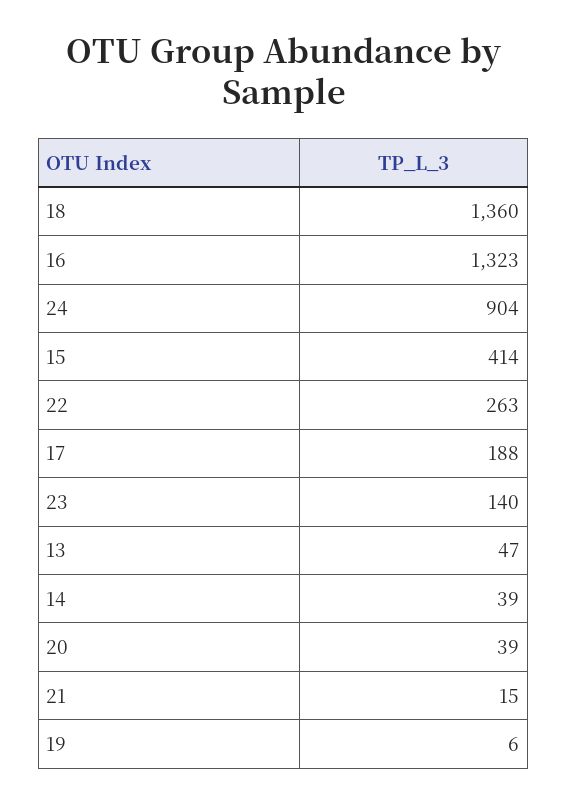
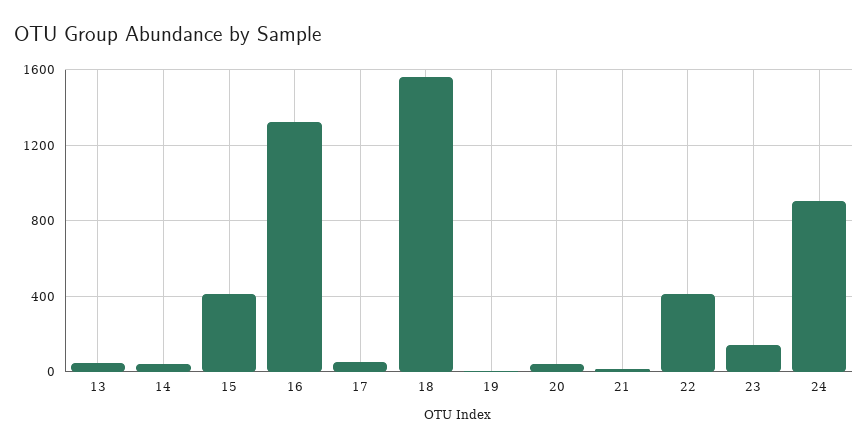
18: 1360 -> 1550
22: 263 -> 400
17: 188 -> 50

